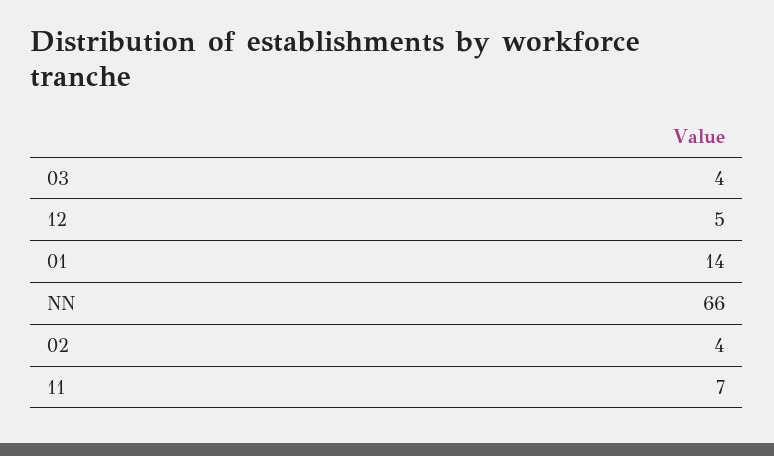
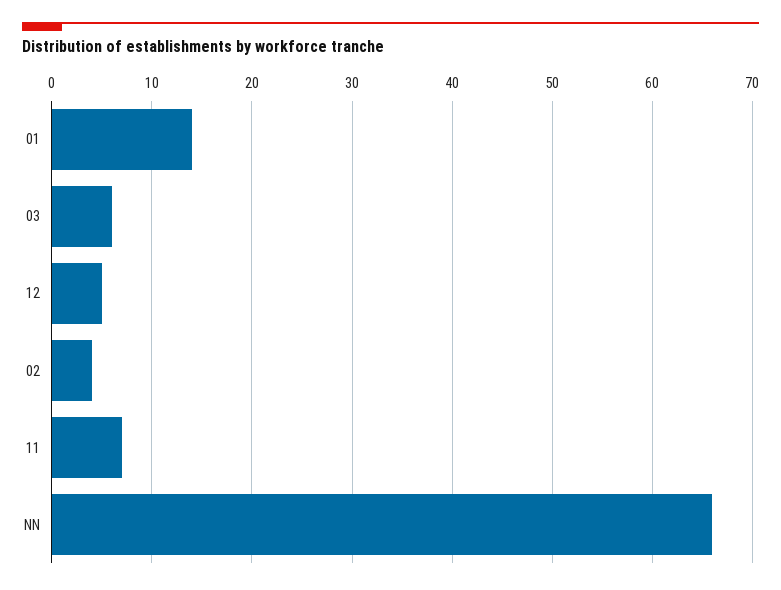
03: 4 -> 6

